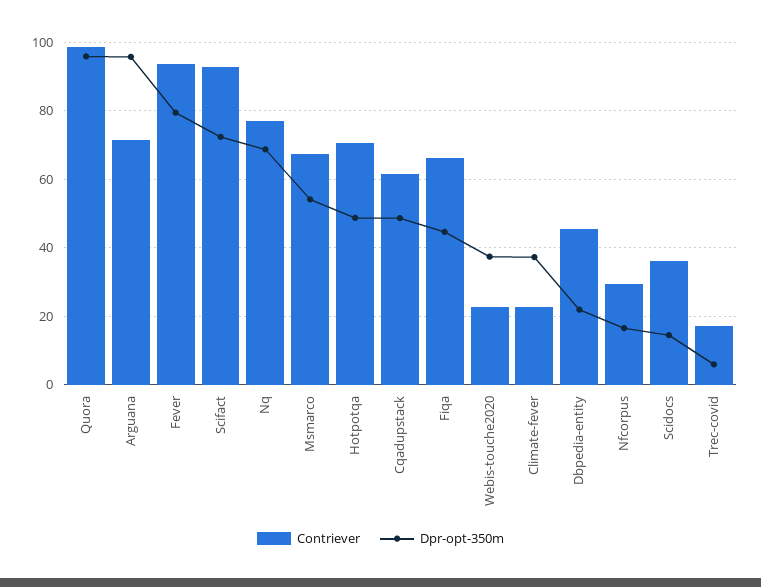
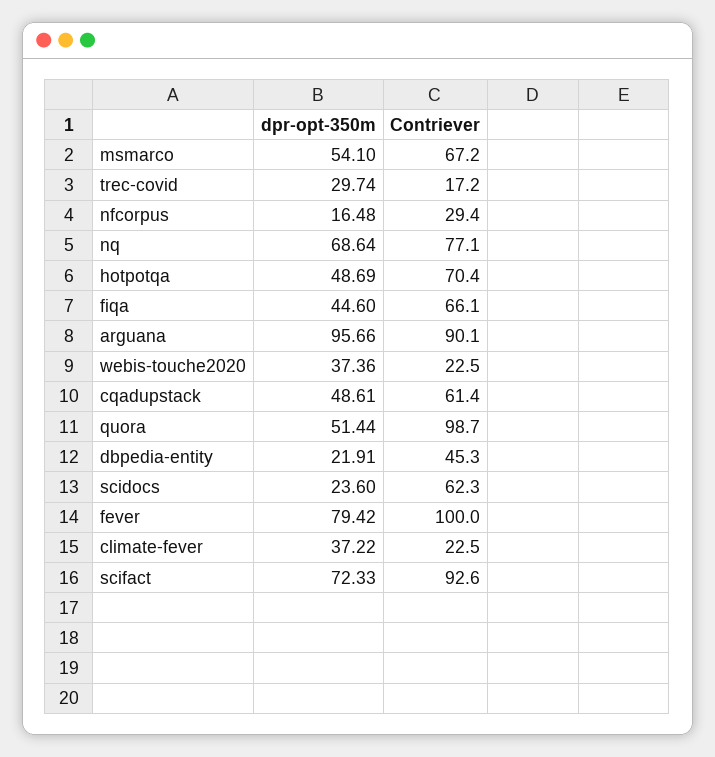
Dpr-opt-350m, Quora: 96 -> 51.44
Contriever, Arguana: 72 -> 90.1
Contriever, Fever: 94 -> 100
Contriever, Scidocs: 36 -> 62.3
Dpr-opt-350m, Scidocs: 14 -> 23.6
Dpr-opt-350m, Trec-covid: 6 -> 29.74

